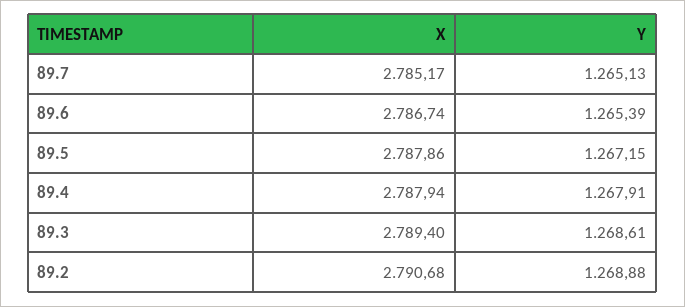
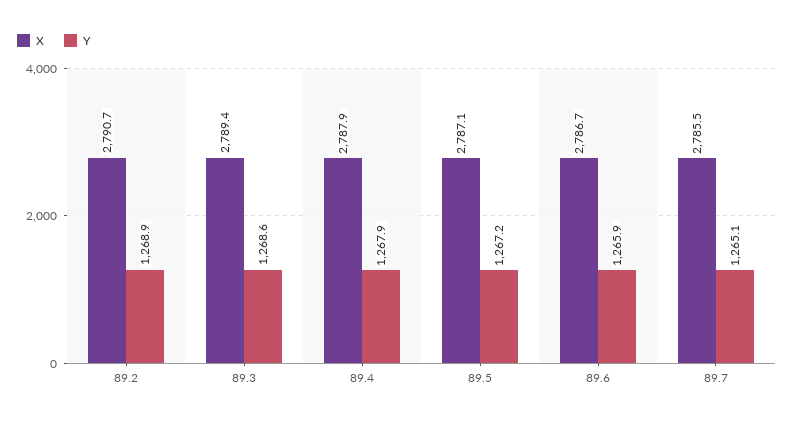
X, 89.7: 2785.17 -> 2785.5
Y, 89.6: 1265.39 -> 1265.9
X, 89.5: 2787.86 -> 2787.1

